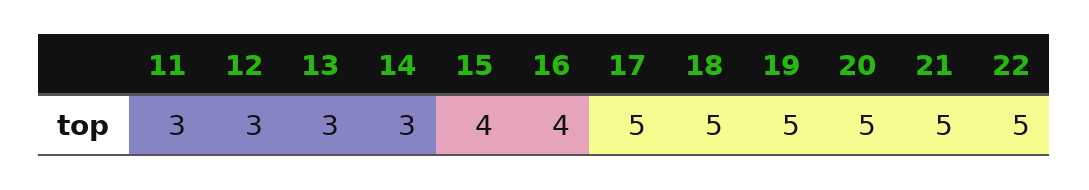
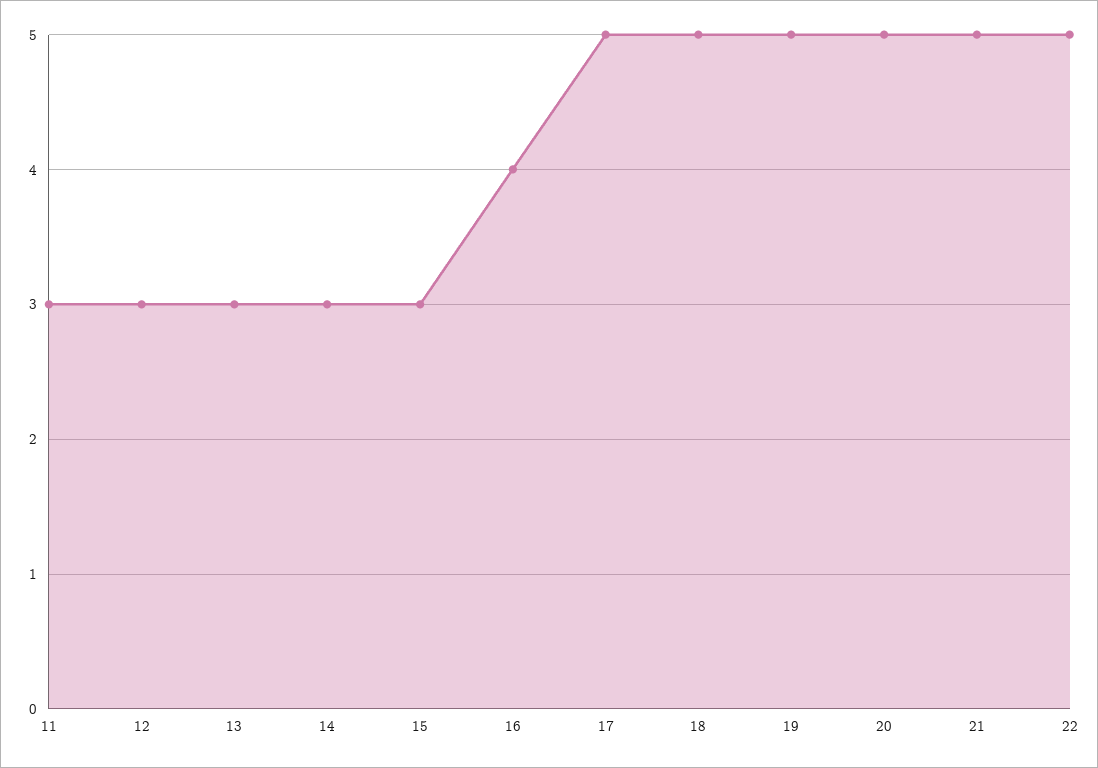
15: 4 -> 3

